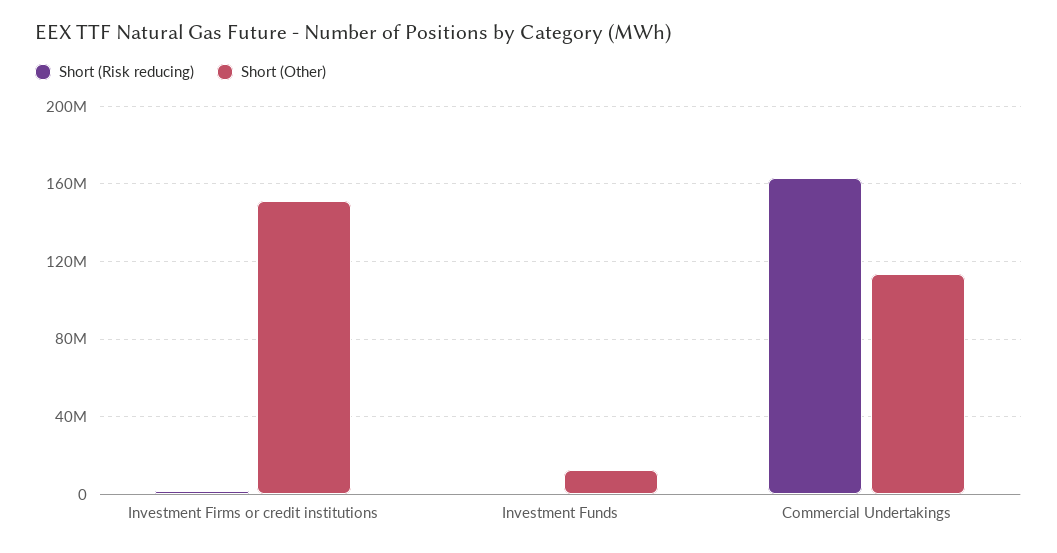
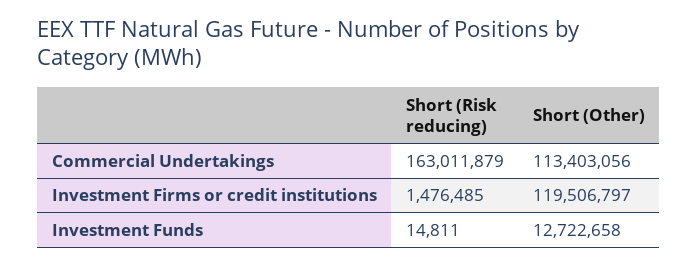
Short (Other), Investment Firms or credit institutions: 150000000 -> 119506797

